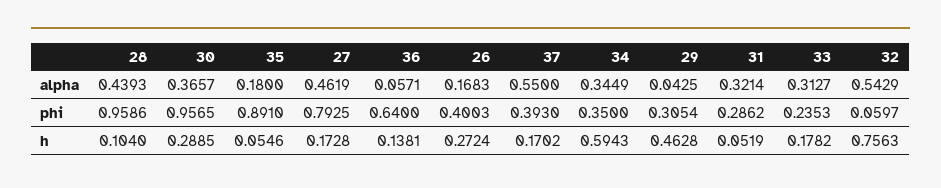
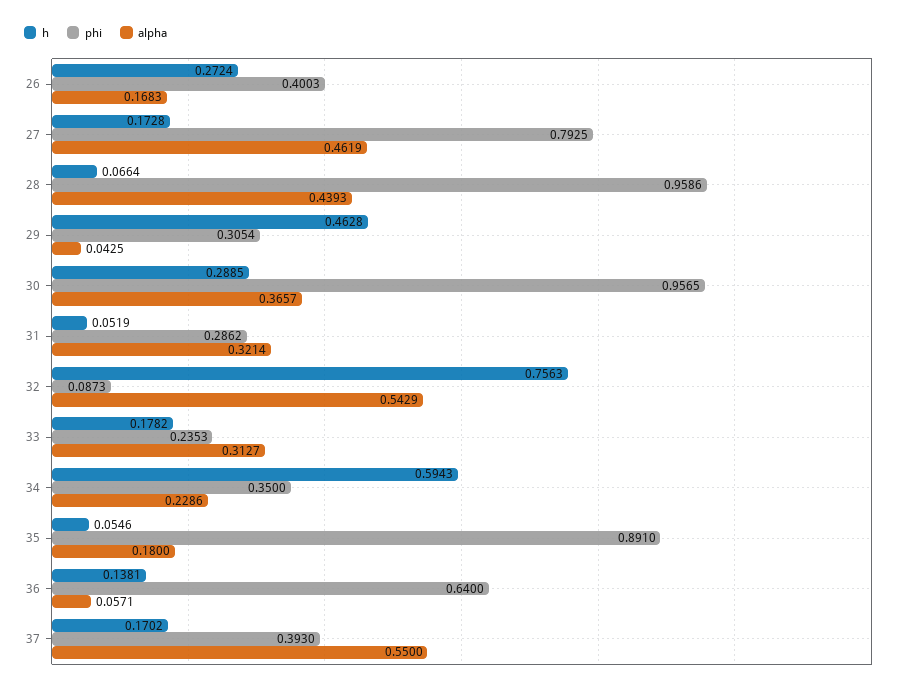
alpha, 34: 0.3449 -> 0.2286
phi, 32: 0.0597 -> 0.0873
h, 28: 0.104 -> 0.0664

